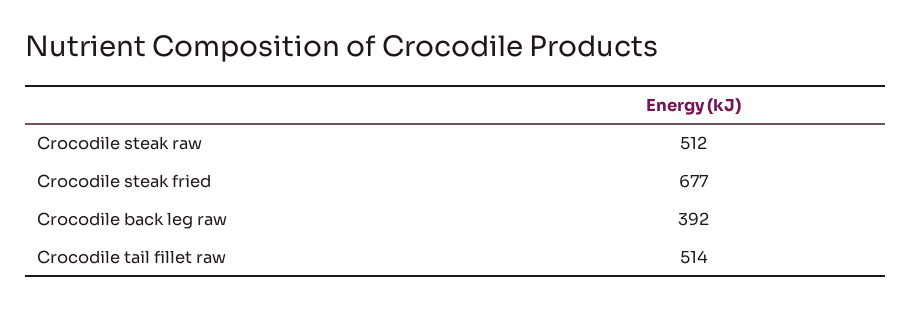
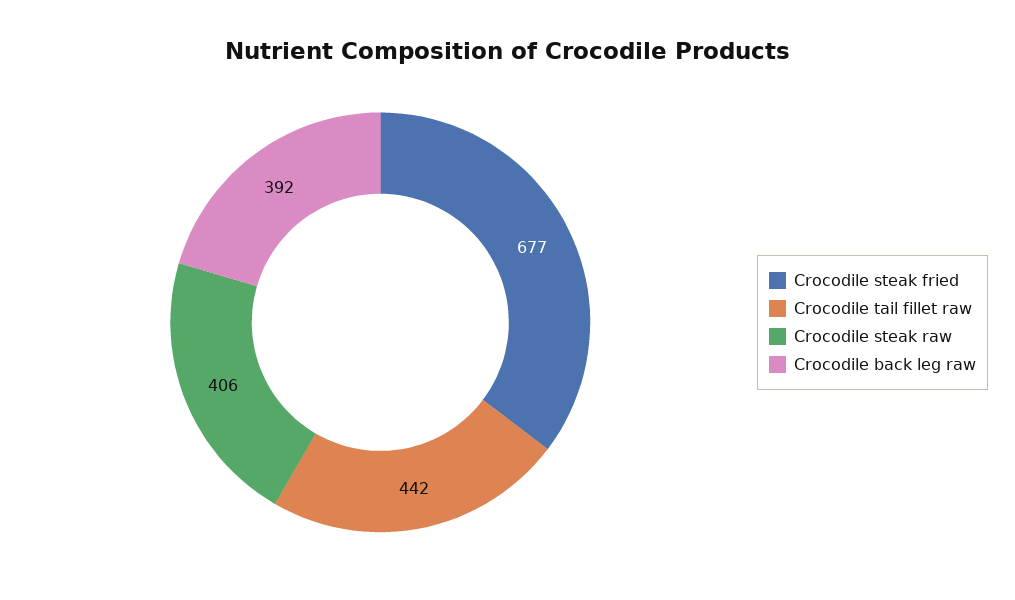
Crocodile steak raw: 512 -> 406
Crocodile tail fillet raw: 514 -> 442

